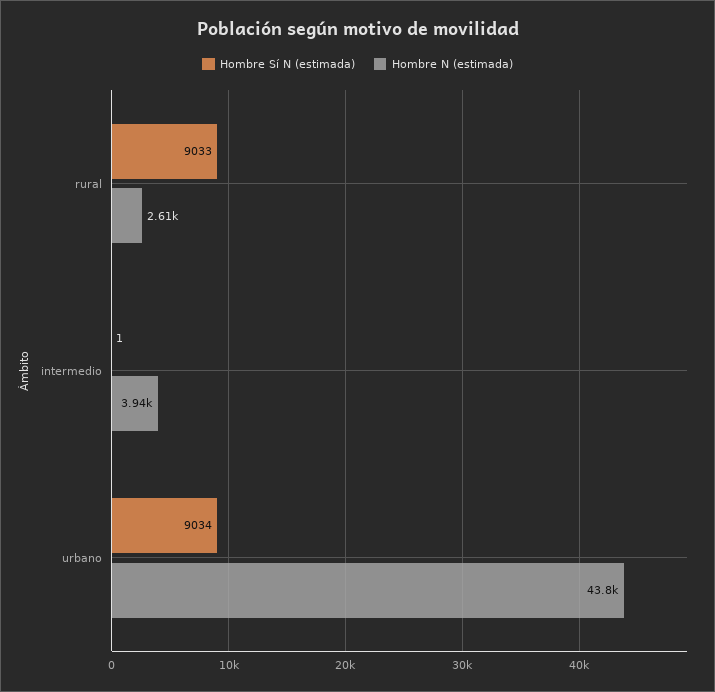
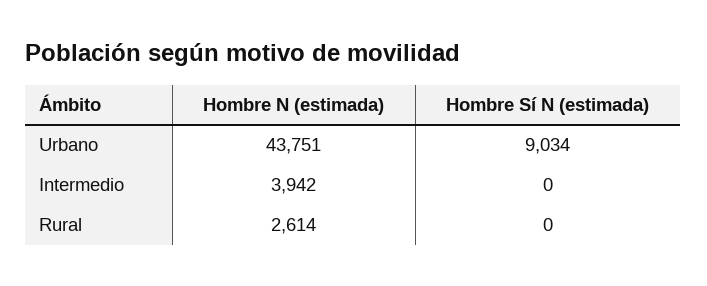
Hombre Sí N (estimada), rural: 9033 -> 0
Hombre Sí N (estimada), intermedio: 1 -> 0

